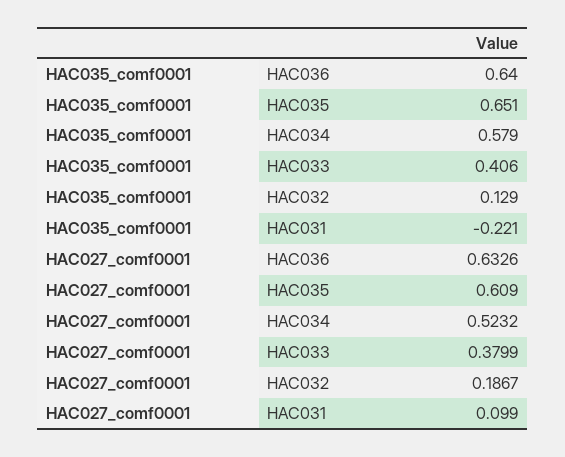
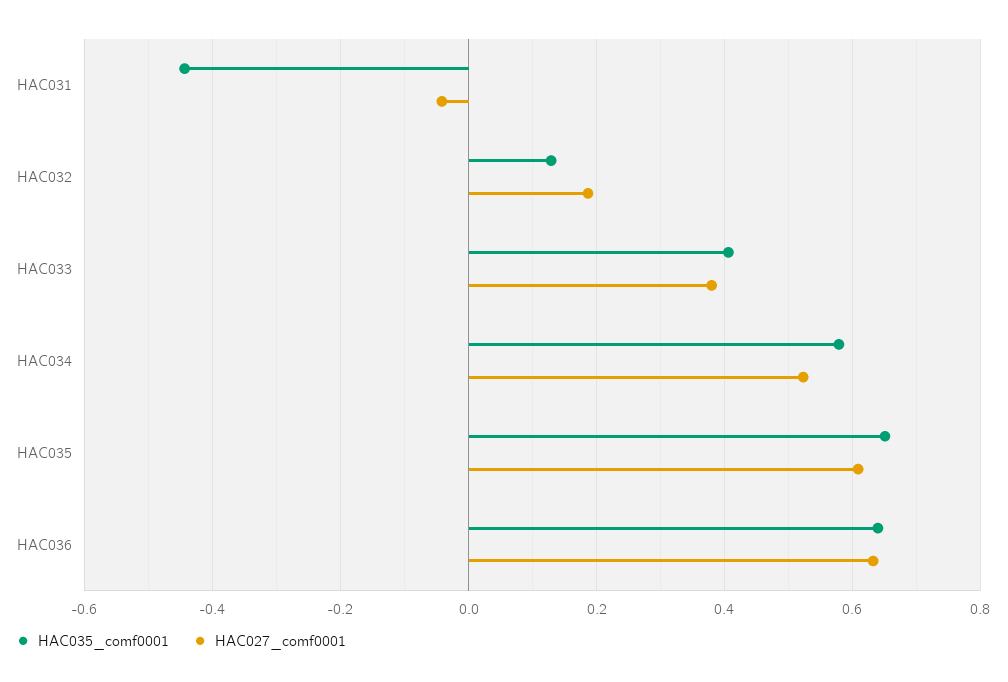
HAC035_comf0001, HAC031: -0.221 -> -0.44
HAC027_comf0001, HAC031: 0.099 -> -0.04

